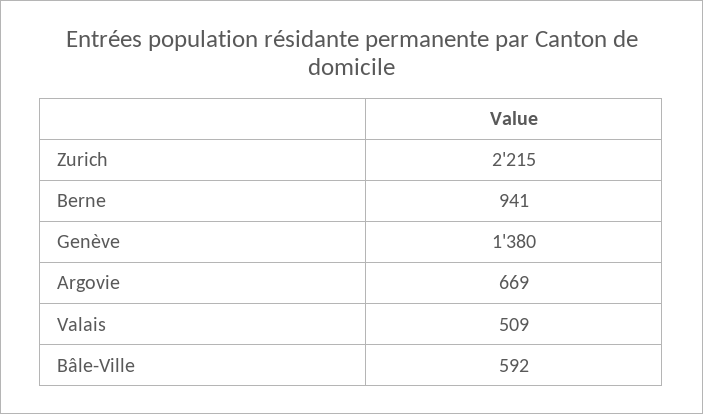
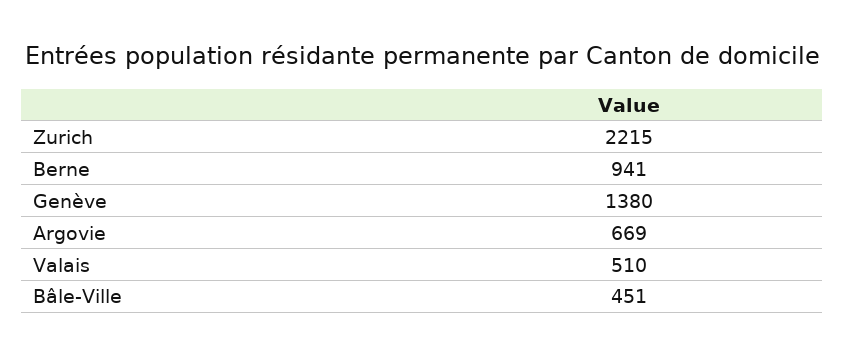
Valais: 509 -> 510
Bâle-Ville: 592 -> 451

